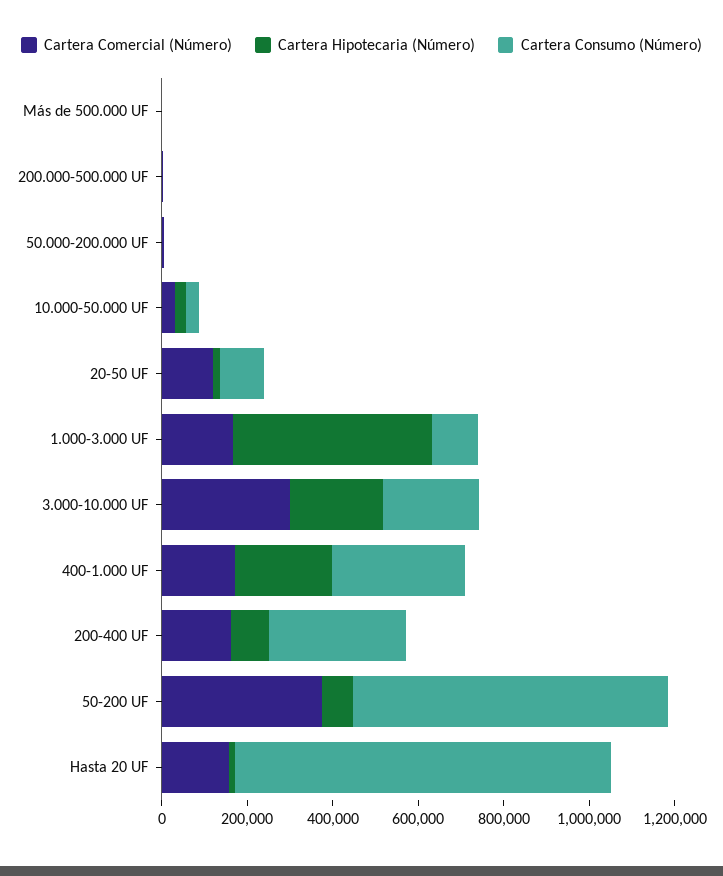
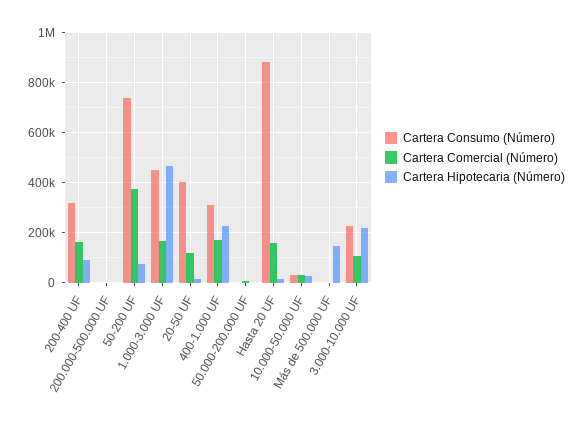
Cartera Hipotecaria (Número), Más de 500.000 UF: 0 -> 150000
Cartera Consumo (Número), 20-50 UF: 100000 -> 400000
Cartera Consumo (Número), 1.000-3.000 UF: 100000 -> 450000
Cartera Comercial (Número), 3.000-10.000 UF: 300000 -> 100000

